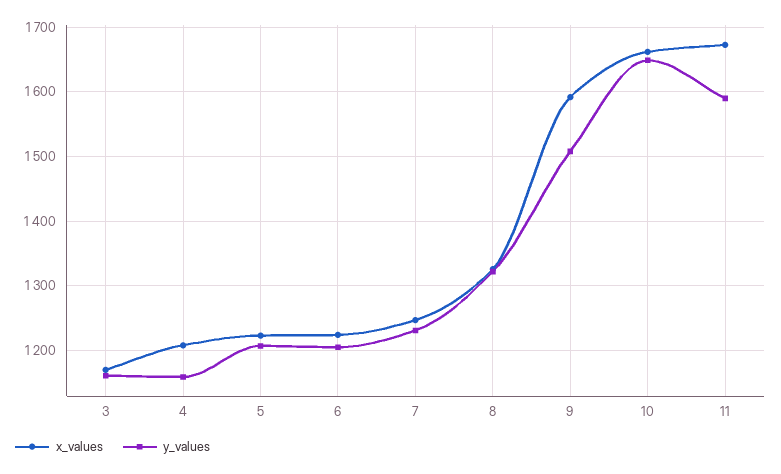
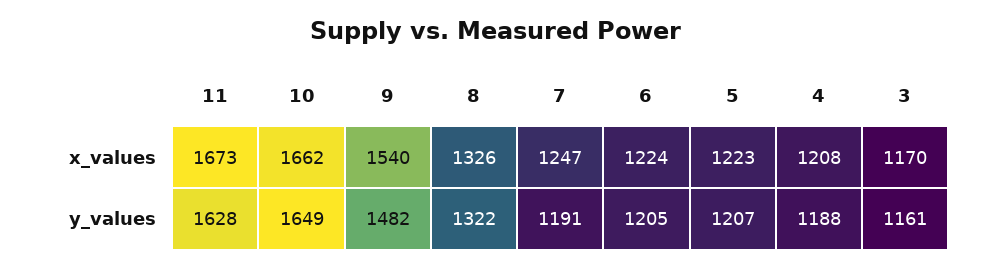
y_values, 4: 1160 -> 1188
y_values, 7: 1230 -> 1191
x_values, 9: 1590 -> 1540
y_values, 9: 1510 -> 1482
y_values, 11: 1590 -> 1628

